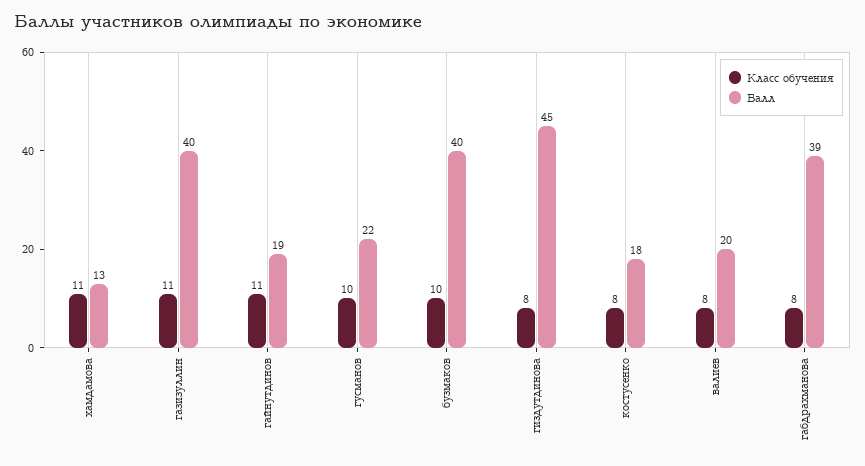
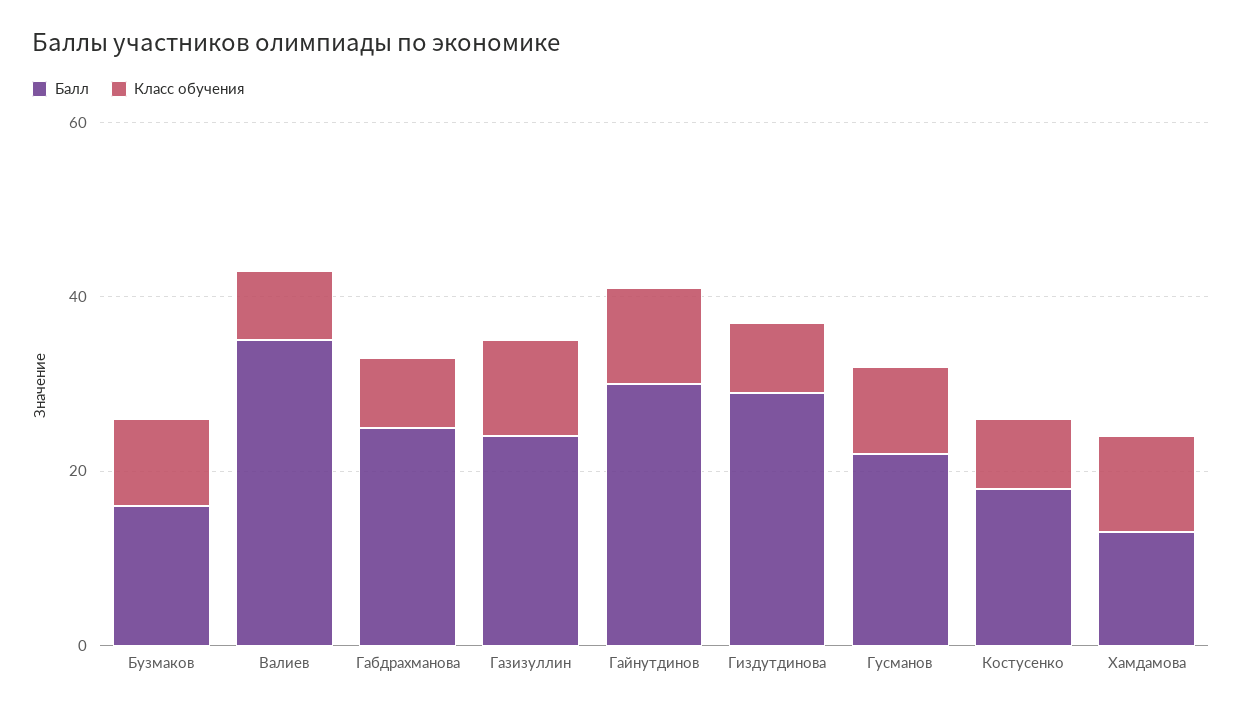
Балл, газизуллин: 40 -> 25
Балл, гайнутдинов: 19 -> 30
Балл, бузмаков: 40 -> 15
Балл, гиздутдинова: 45 -> 30
Балл, валиев: 20 -> 35
Балл, габдрахманова: 39 -> 25

